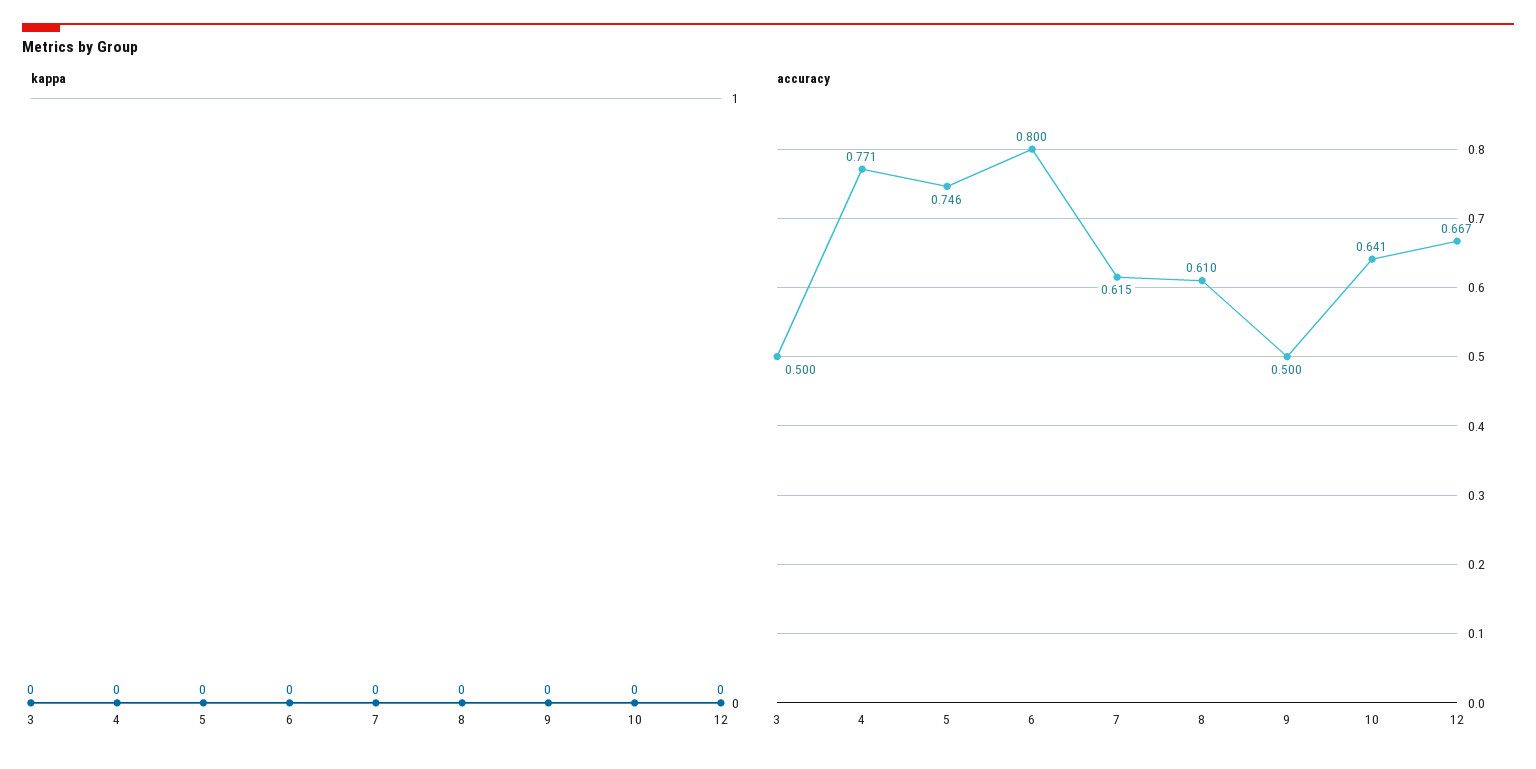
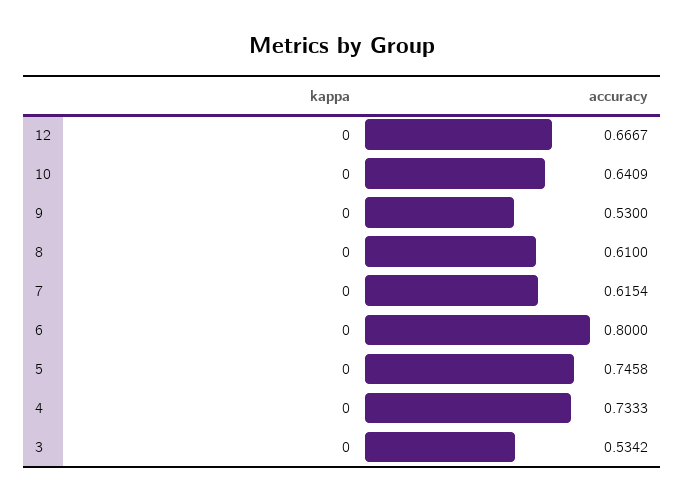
accuracy, 3: 0.5 -> 0.5342
accuracy, 4: 0.771 -> 0.7333
accuracy, 9: 0.5 -> 0.53

